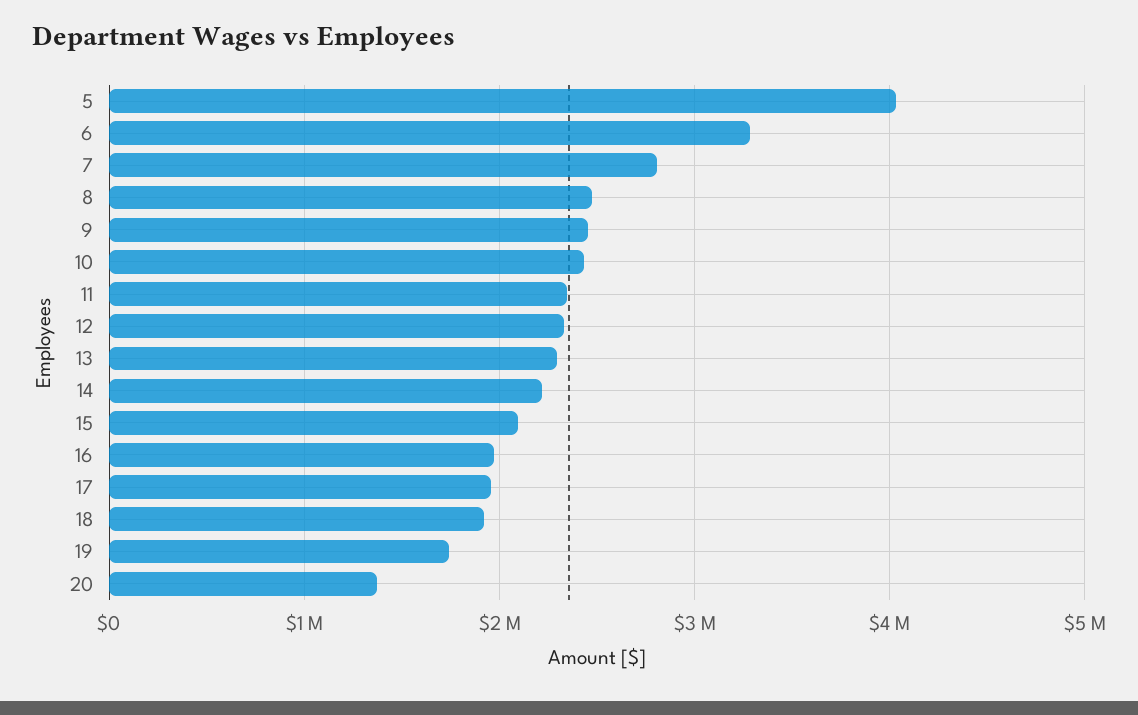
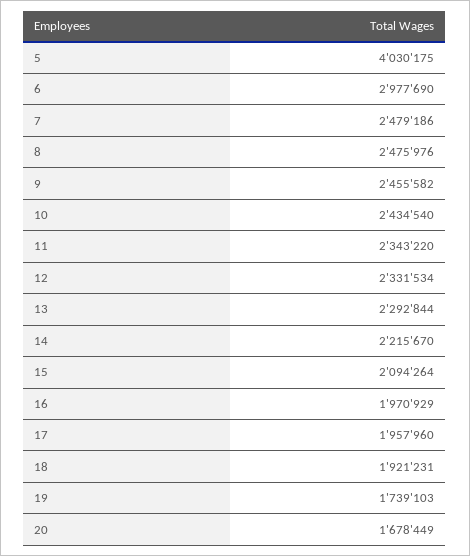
6: 3300000 -> 2977690
7: 2800000 -> 2479186
20: 1400000 -> 1678449

